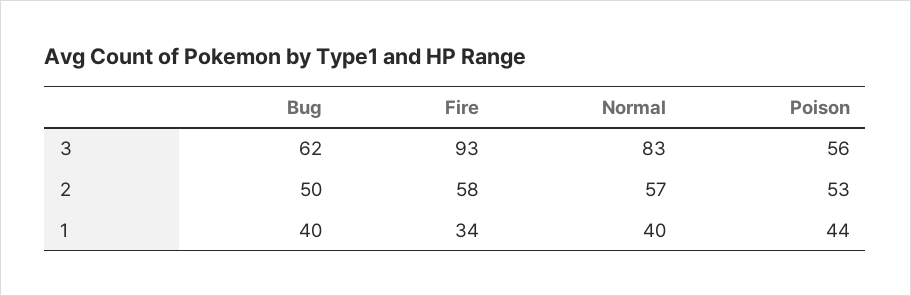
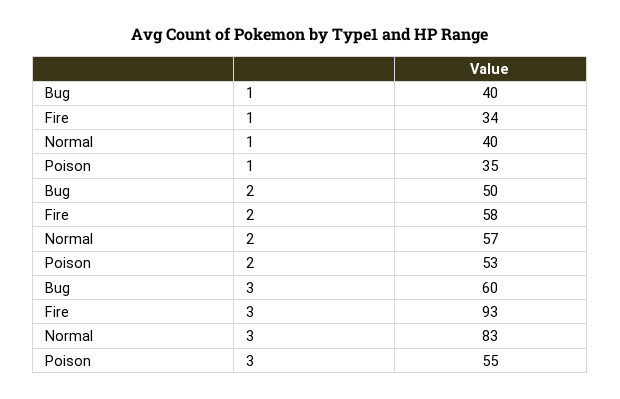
Bug, 3: 62 -> 60
Poison, 3: 56 -> 55
Poison, 1: 44 -> 35

